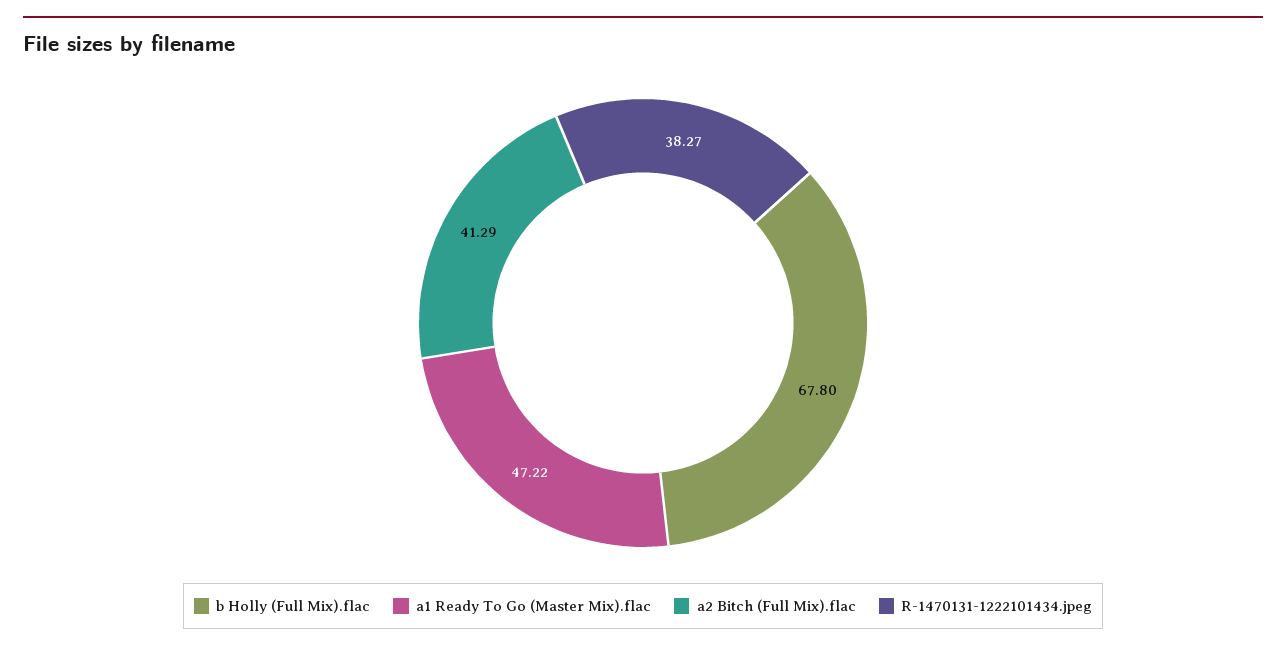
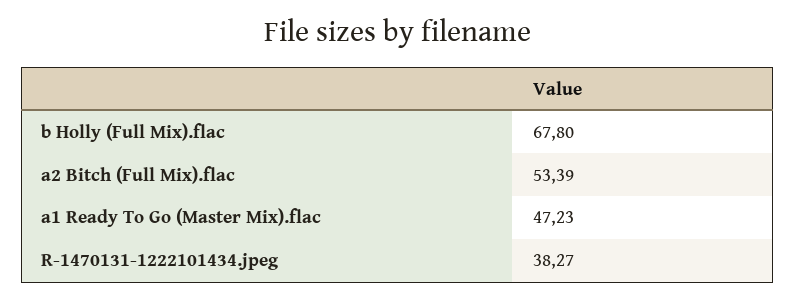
a1 Ready To Go (Master Mix).flac: 47.22 -> 47.23
a2 Bitch (Full Mix).flac: 41.29 -> 53.39

